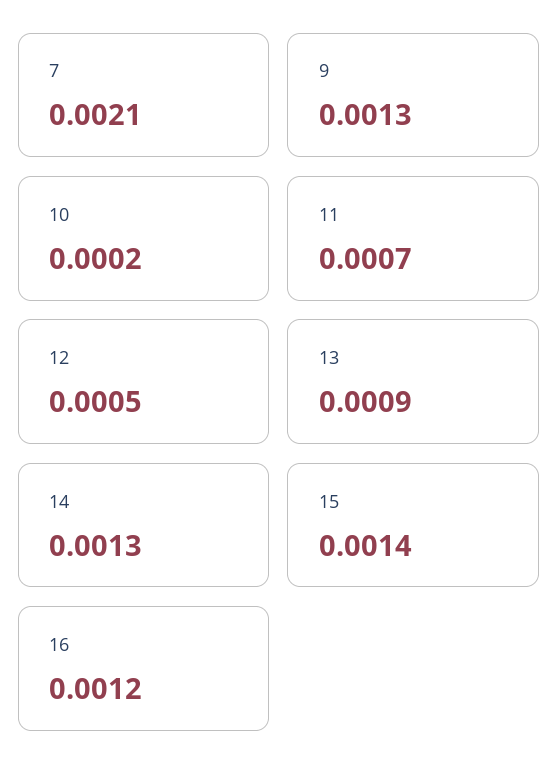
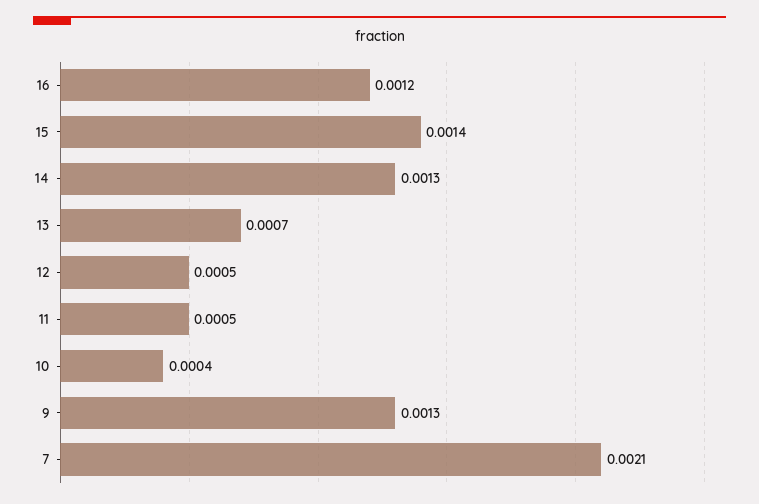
10: 0.0002 -> 0.0004
11: 0.0007 -> 0.0005
13: 0.0009 -> 0.0007

